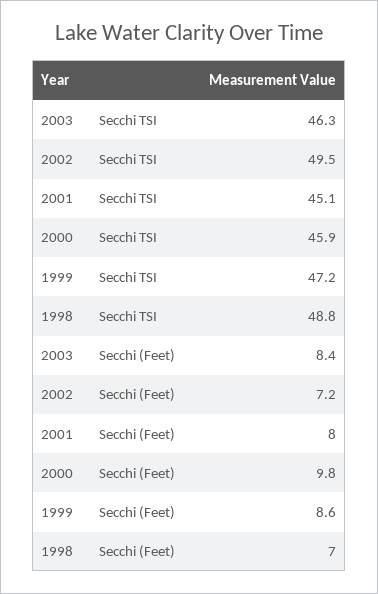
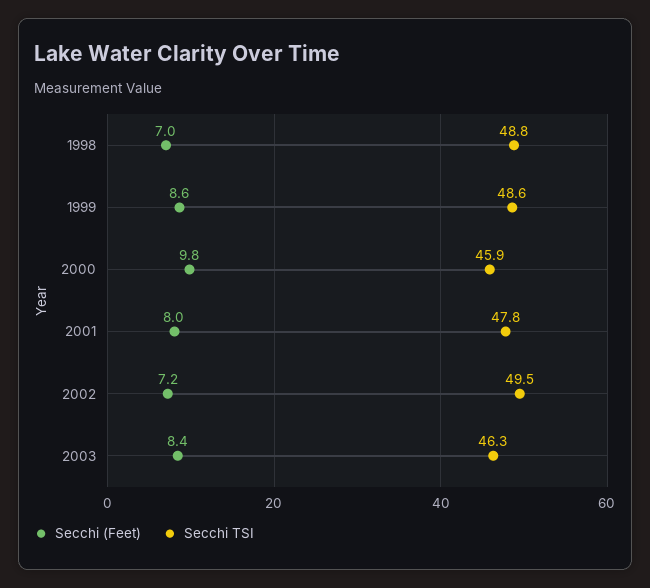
Secchi TSI, 2001: 45.1 -> 47.8
Secchi TSI, 1999: 47.2 -> 48.6

